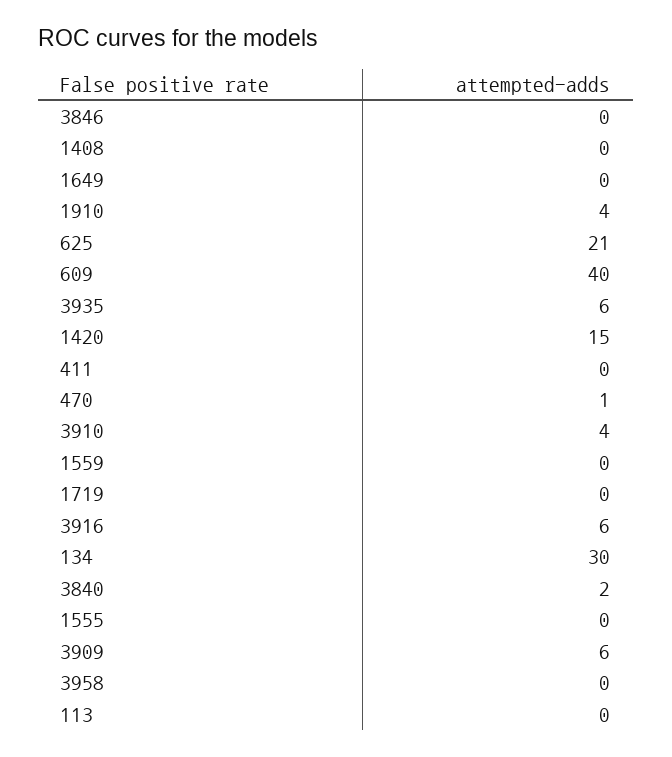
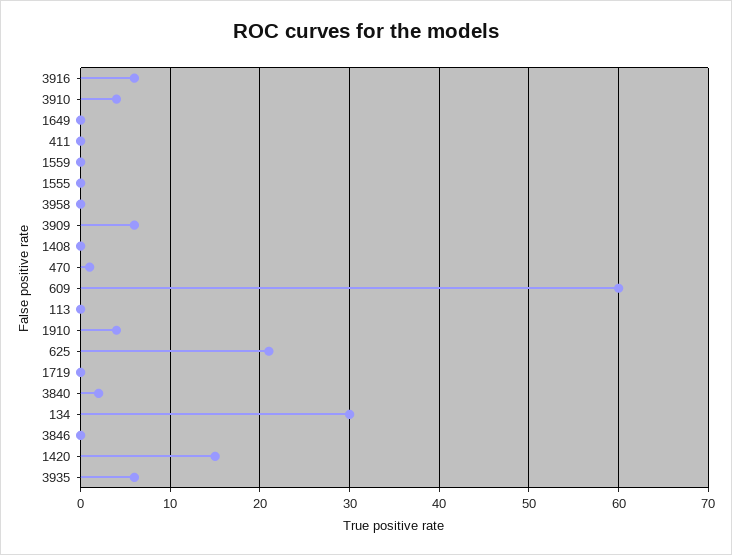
609: 40 -> 60

